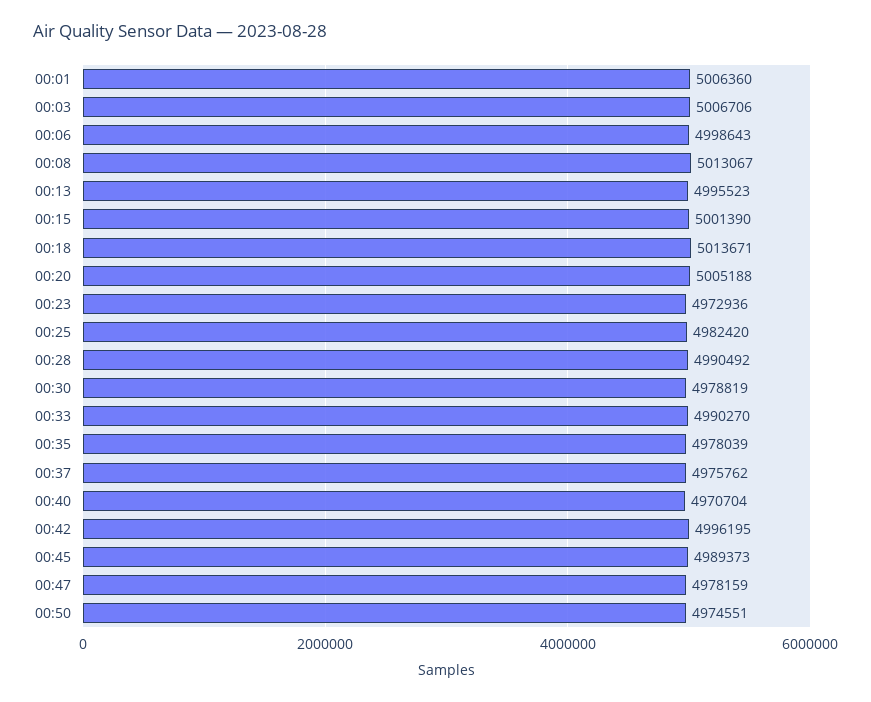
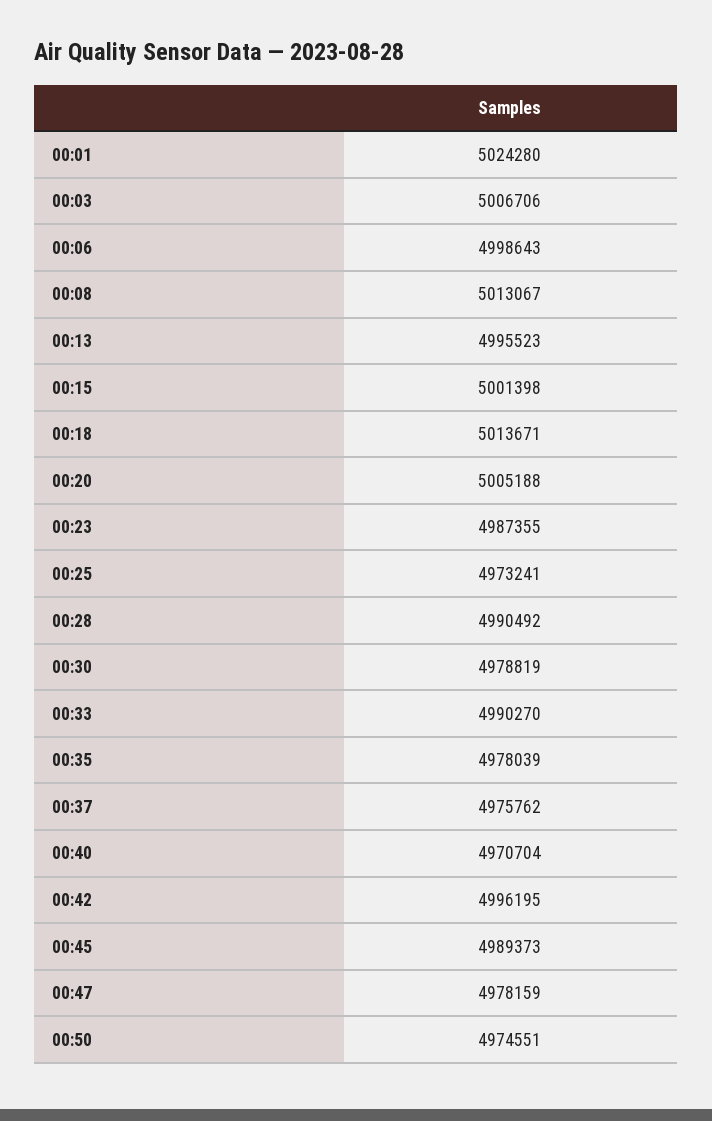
00:01: 5006360 -> 5024280
00:15: 5001390 -> 5001398
00:23: 4972936 -> 4987355
00:25: 4982420 -> 4973241

